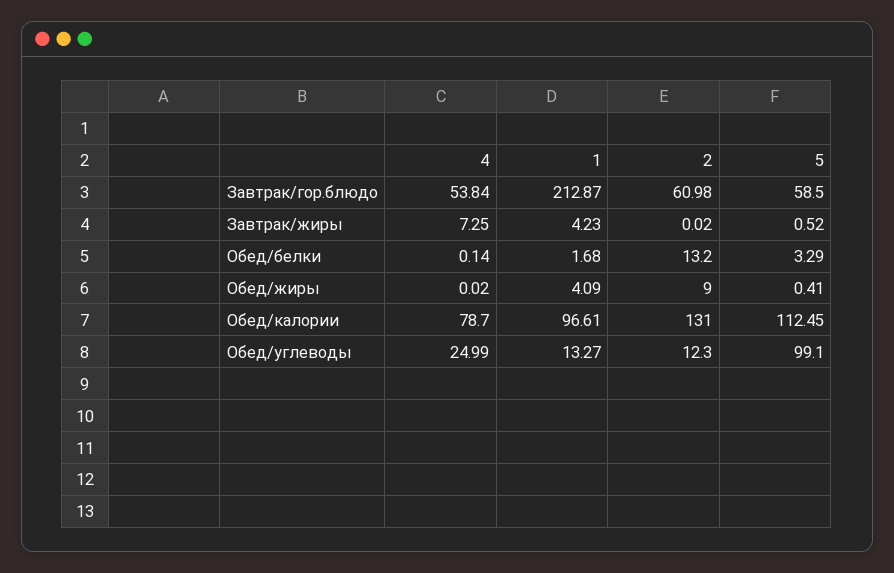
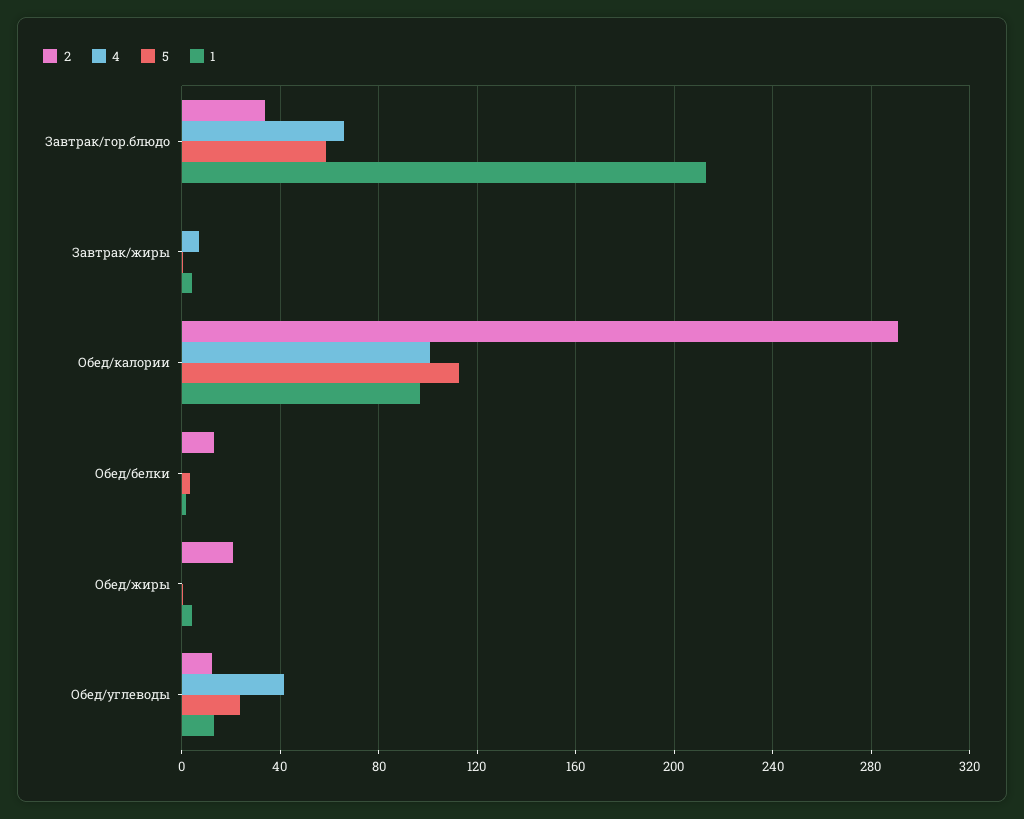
4, Завтрак/гор.блюдо: 53.84 -> 65
2, Завтрак/гор.блюдо: 60.98 -> 35
2, Обед/жиры: 9 -> 20
4, Обед/калории: 78.7 -> 100
2, Обед/калории: 131 -> 290
4, Обед/углеводы: 24.99 -> 40
5, Обед/углеводы: 99.1 -> 25

